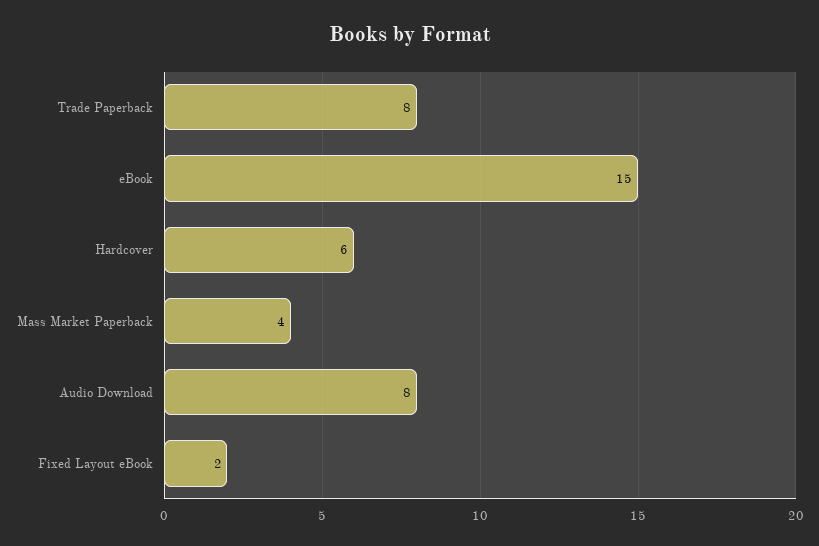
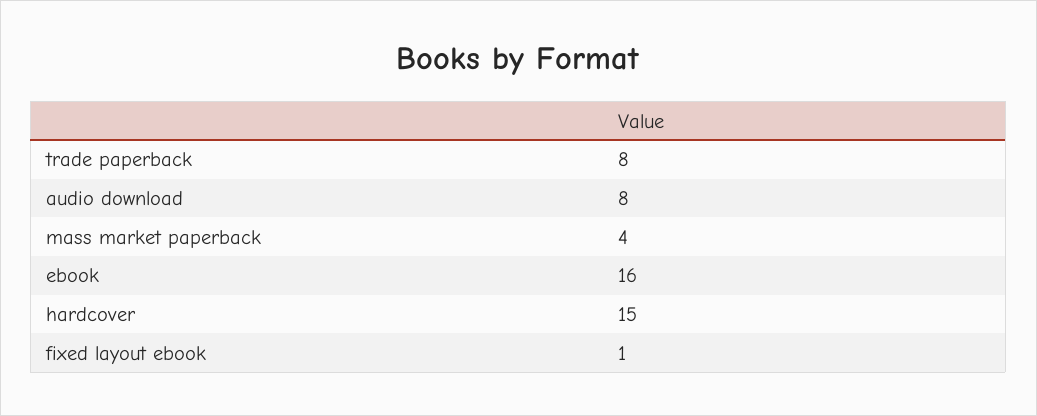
eBook: 15 -> 16
Hardcover: 6 -> 15
Fixed Layout eBook: 2 -> 1

